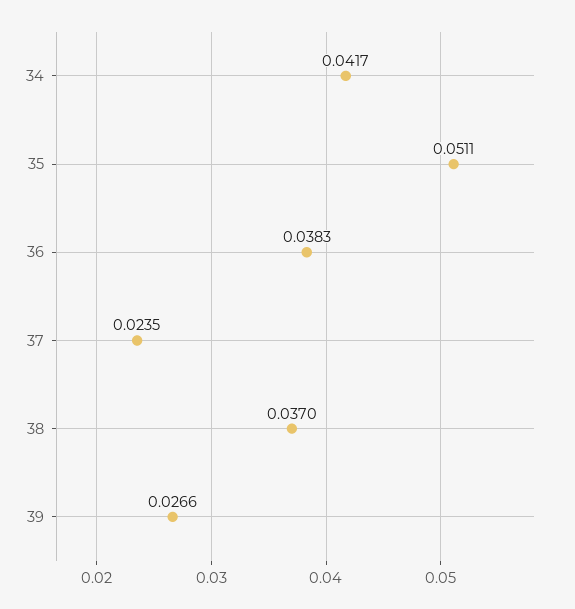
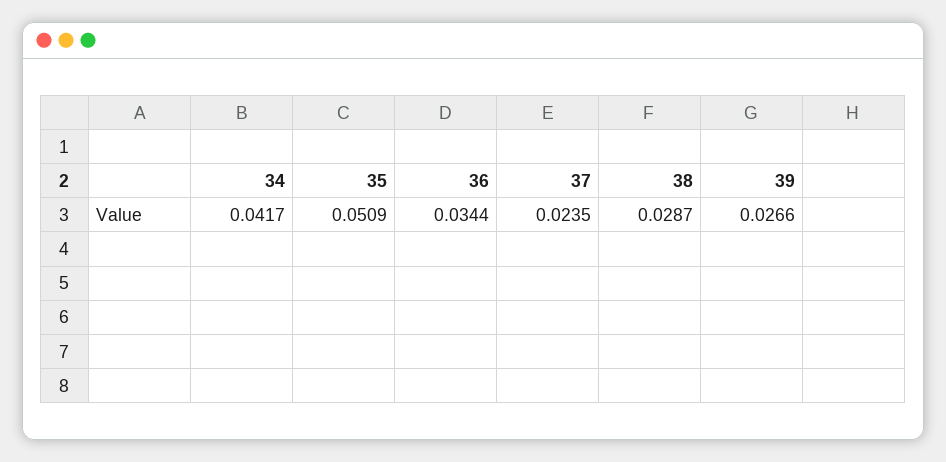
35: 0.0511 -> 0.0509
36: 0.0383 -> 0.0344
38: 0.037 -> 0.0287

